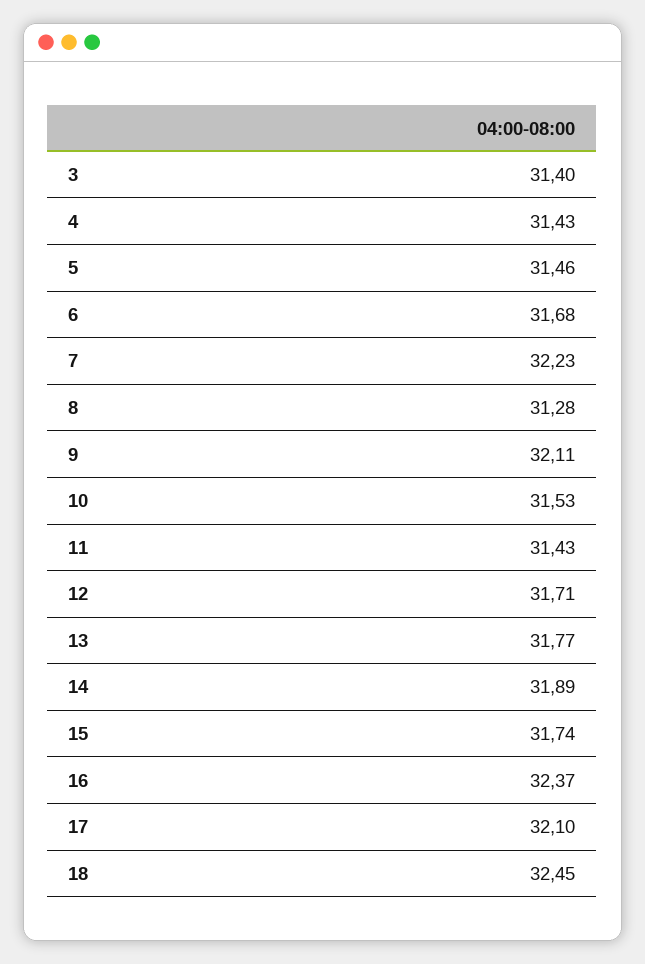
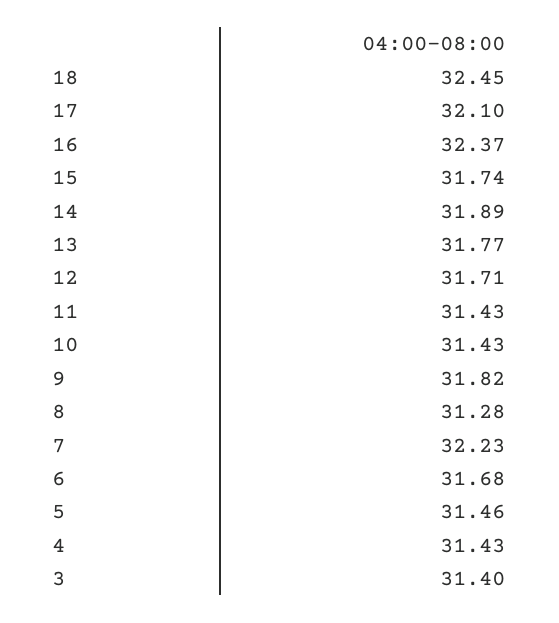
9: 32.11 -> 31.82
10: 31.53 -> 31.43

